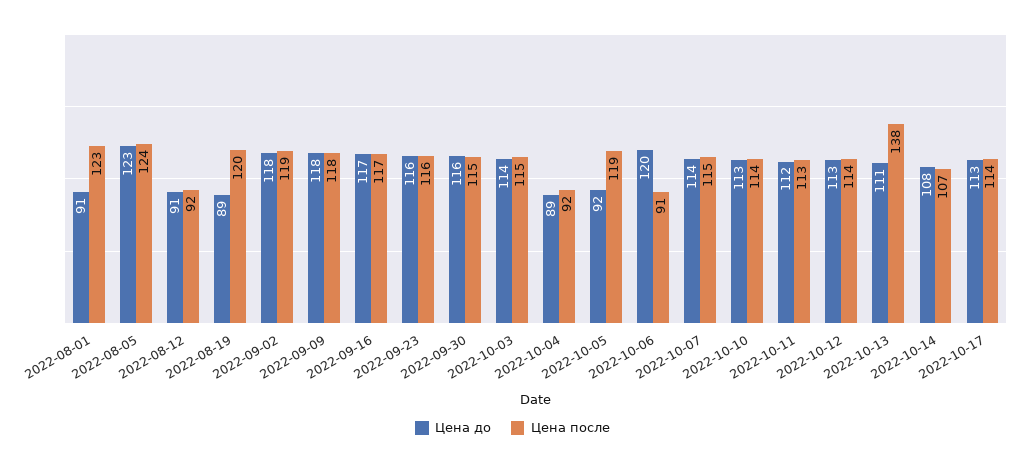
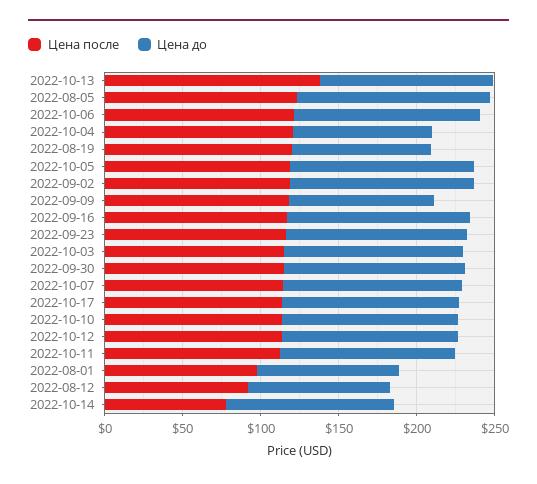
Цена после, 2022-08-01: 123 -> 100
Цена до, 2022-09-09: 118 -> 90
Цена после, 2022-10-04: 92 -> 120
Цена до, 2022-10-05: 92 -> 120
Цена после, 2022-10-06: 91 -> 120
Цена после, 2022-10-14: 107 -> 80

